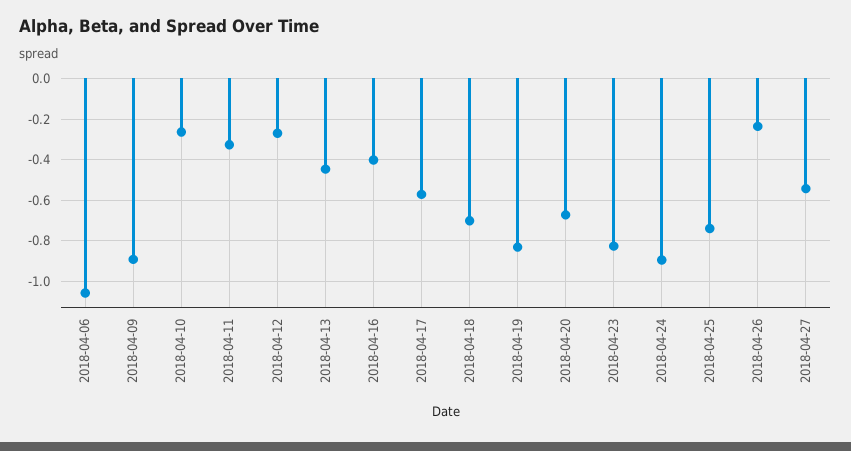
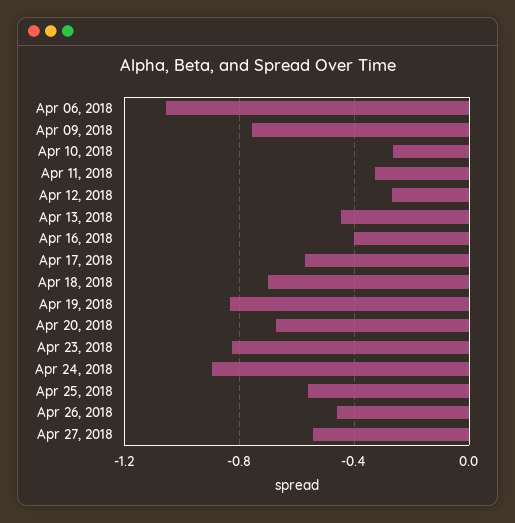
2018-04-09: -0.9 -> -0.75
2018-04-25: -0.75 -> -0.55
2018-04-26: -0.25 -> -0.45

